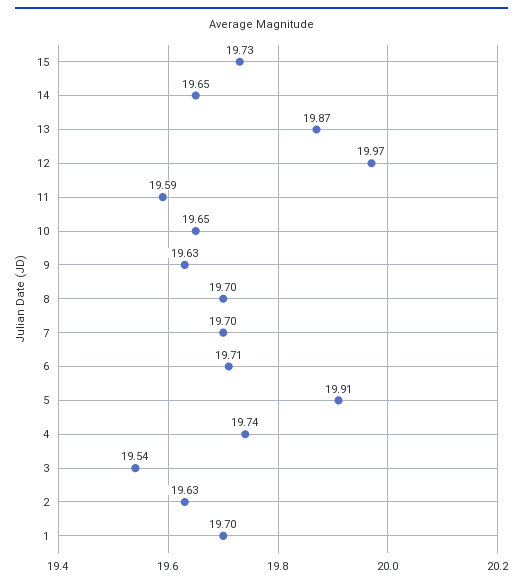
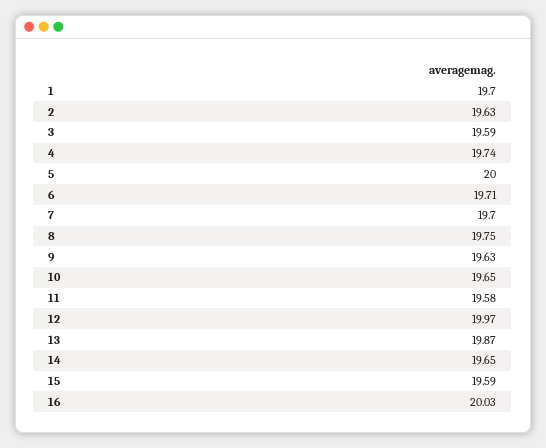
15: 19.73 -> 19.59
11: 19.59 -> 19.58
8: 19.7 -> 19.75
5: 19.91 -> 20
3: 19.54 -> 19.59
16: none -> 20.03

